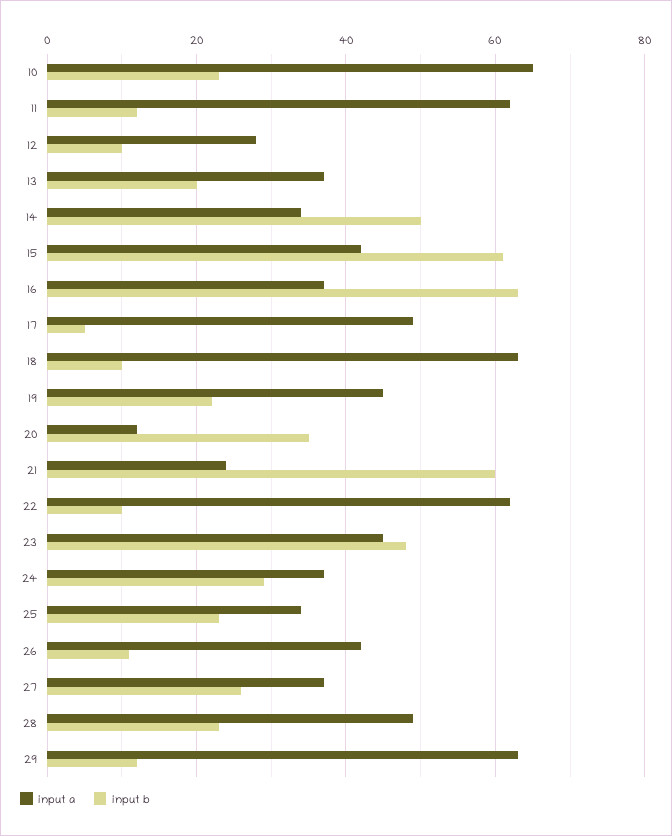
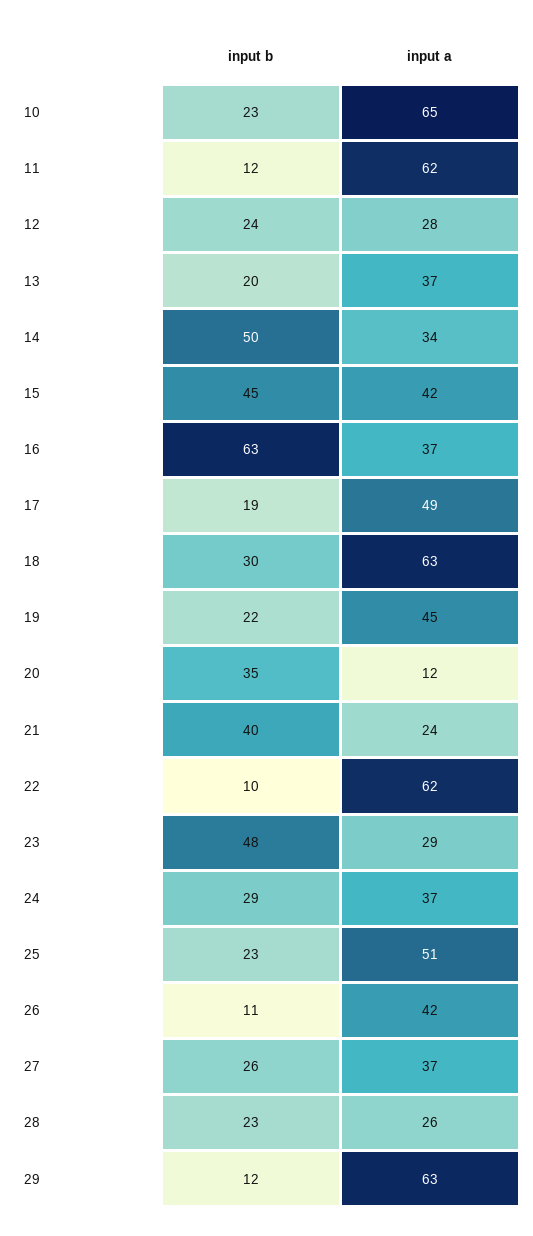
input b, 12: 10 -> 24
input b, 15: 60 -> 45
input b, 17: 5 -> 19
input b, 18: 10 -> 30
input b, 21: 60 -> 40
input a, 23: 45 -> 29
input a, 25: 35 -> 51
input a, 28: 50 -> 26

